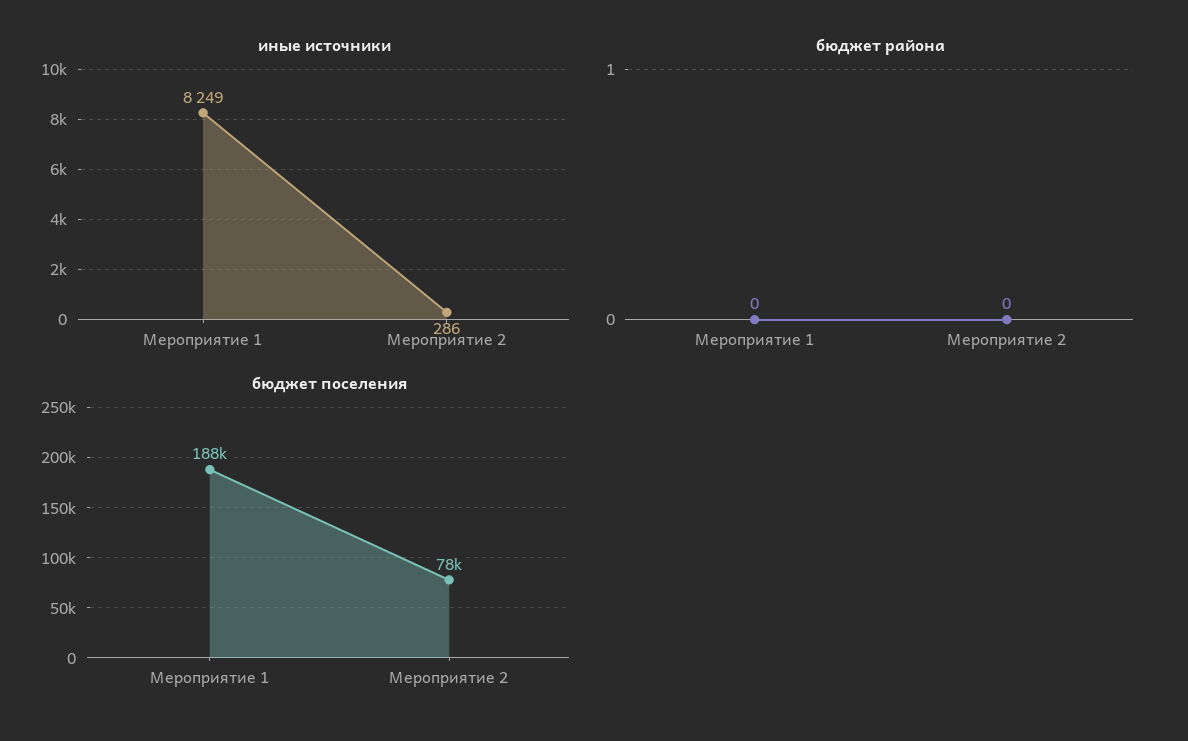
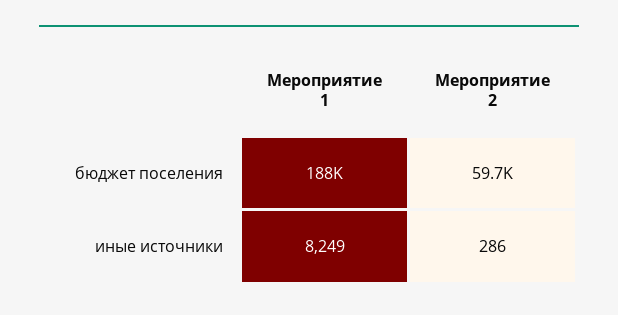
бюджет района, Мероприятие 1: 0 -> none
бюджет района, Мероприятие 2: 0 -> none
бюджет поселения, Мероприятие 2: 78000 -> 59700

